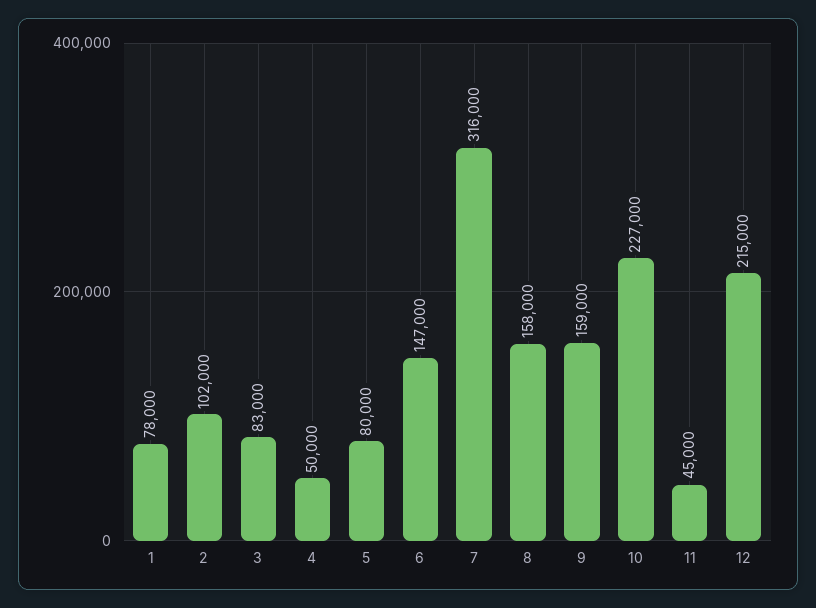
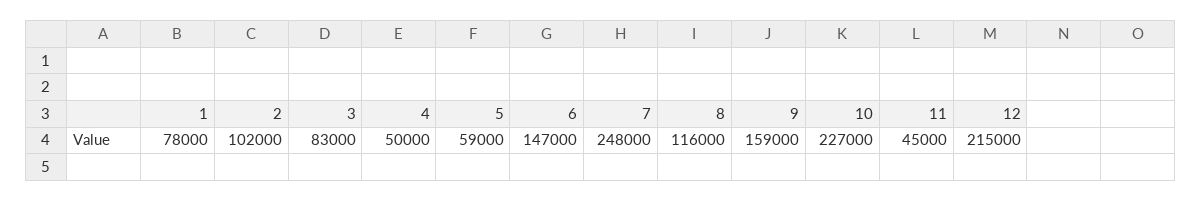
5: 80000 -> 59000
7: 316000 -> 248000
8: 158000 -> 116000

